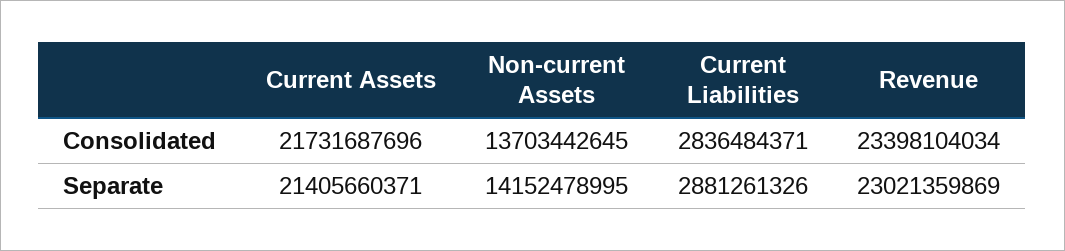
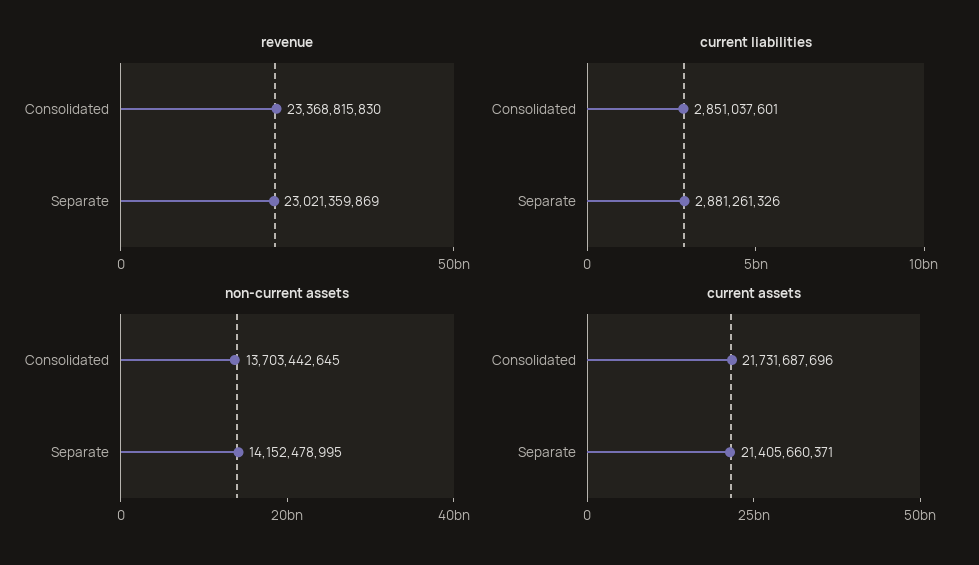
Current Liabilities, Consolidated: 2836484371 -> 2851037601
Revenue, Consolidated: 23398104034 -> 23368815830

